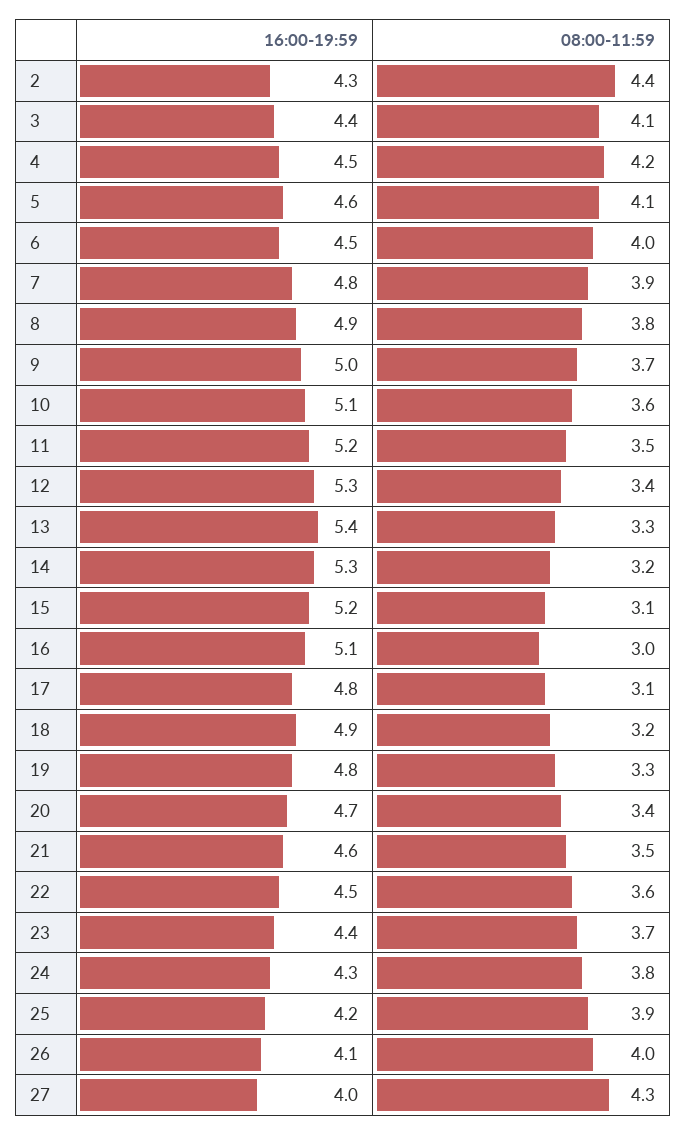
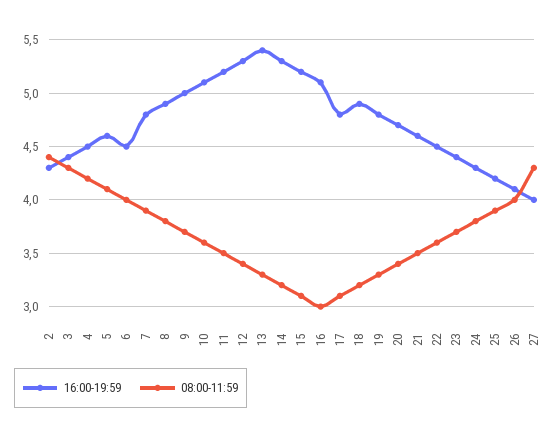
08:00-11:59, 3: 4.1 -> 4.3

